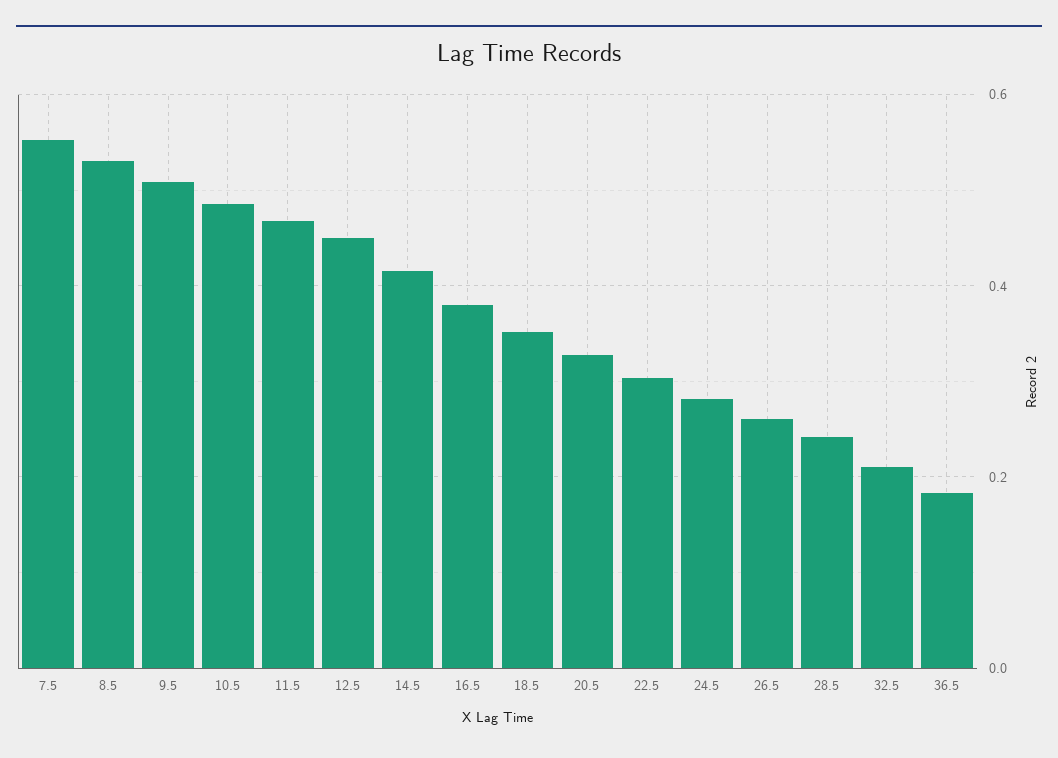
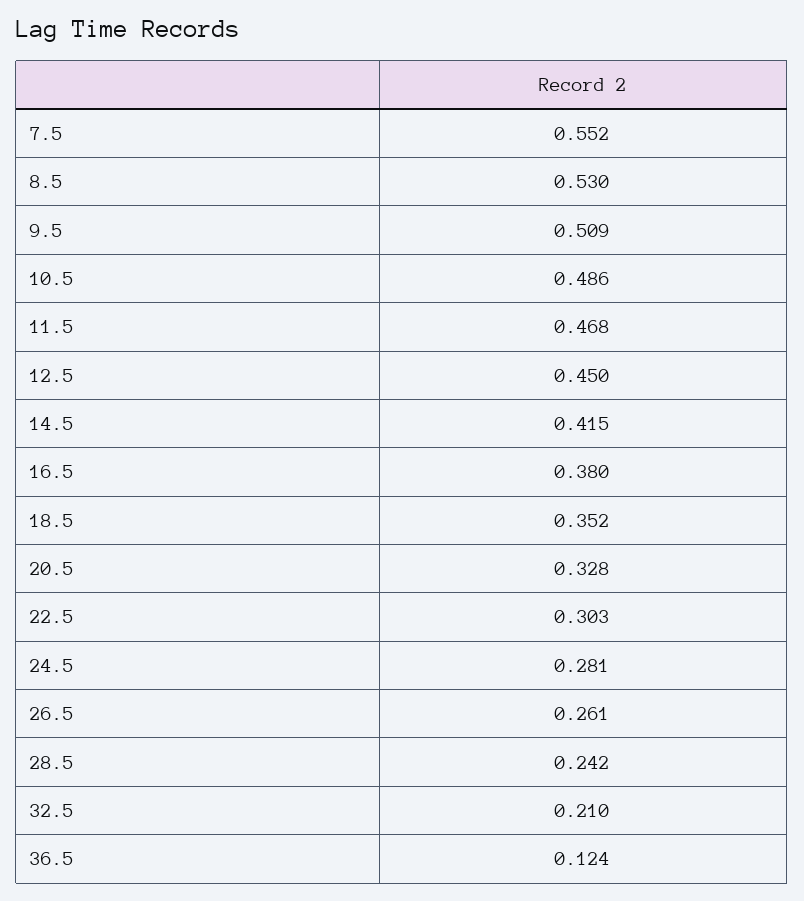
36.5: 0.18 -> 0.124

